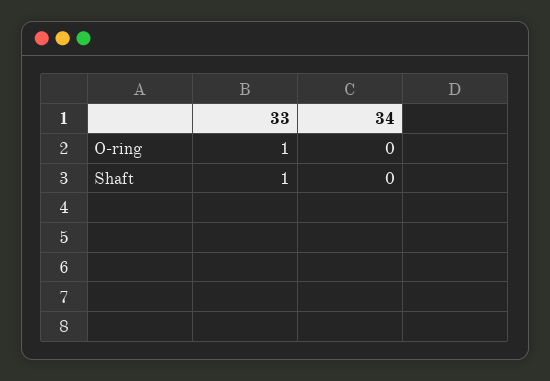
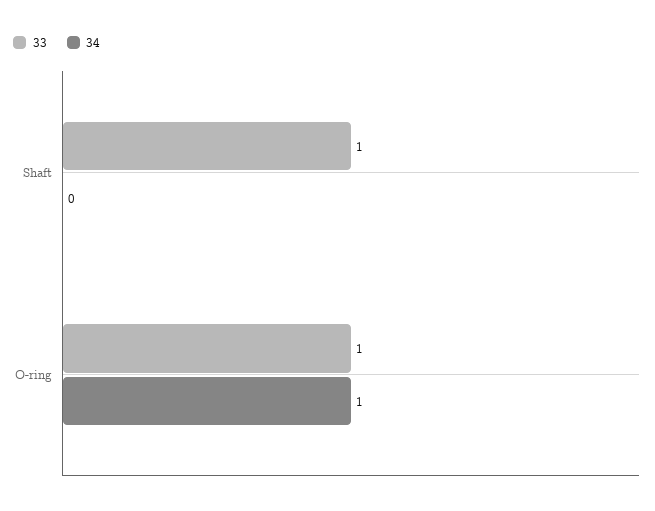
34, O-ring: 0 -> 1

